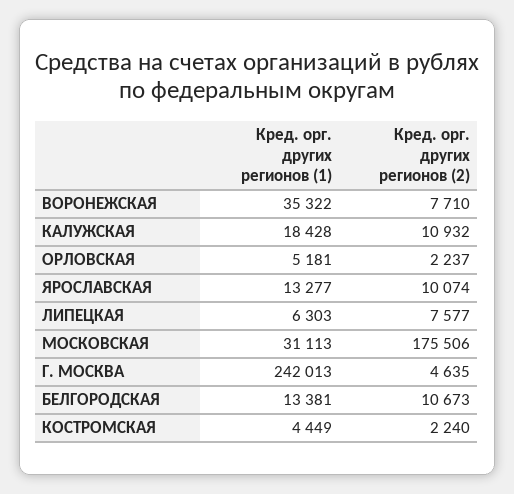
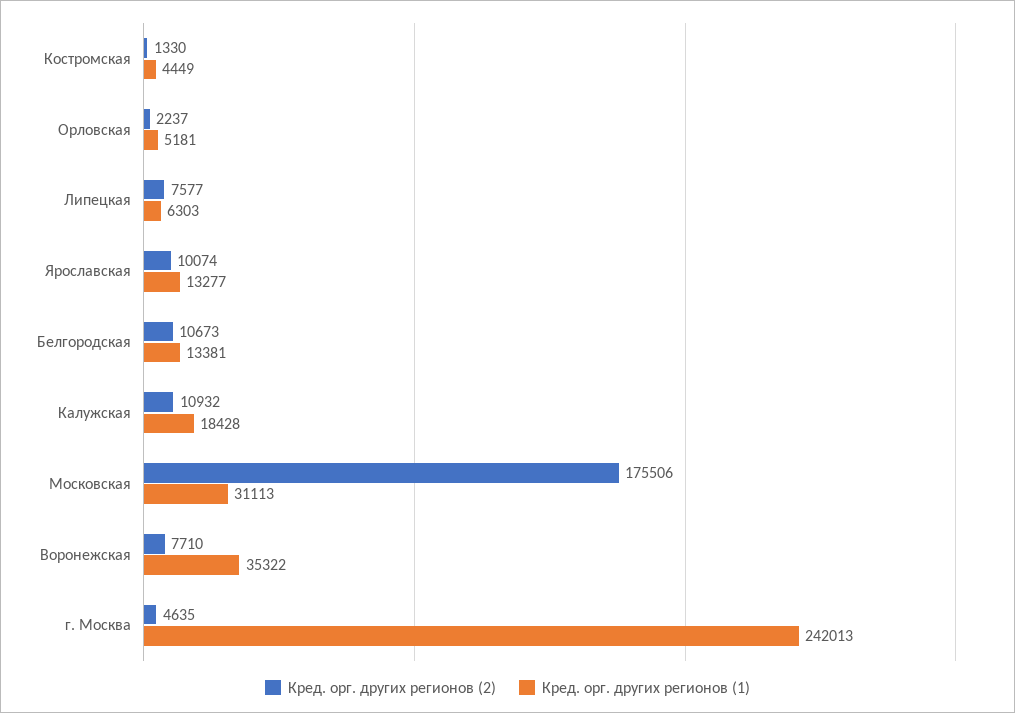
Кред. орг. других регионов (2), КОСТРОМСКАЯ: 2240 -> 1330

